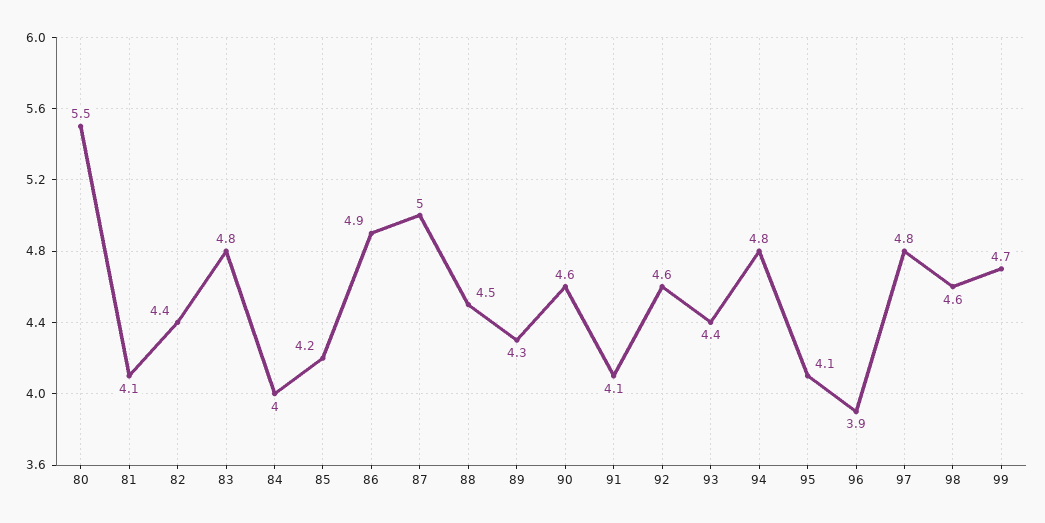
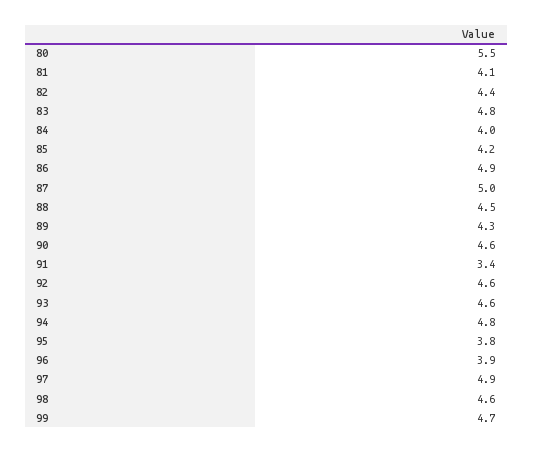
91: 4.1 -> 3.4
93: 4.4 -> 4.6
95: 4.1 -> 3.8
97: 4.8 -> 4.9

